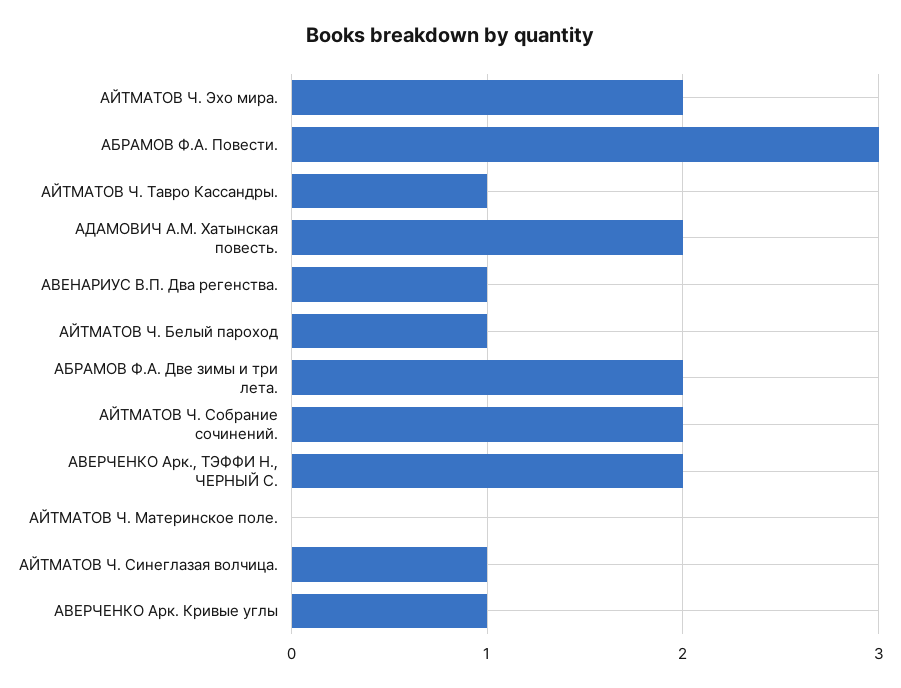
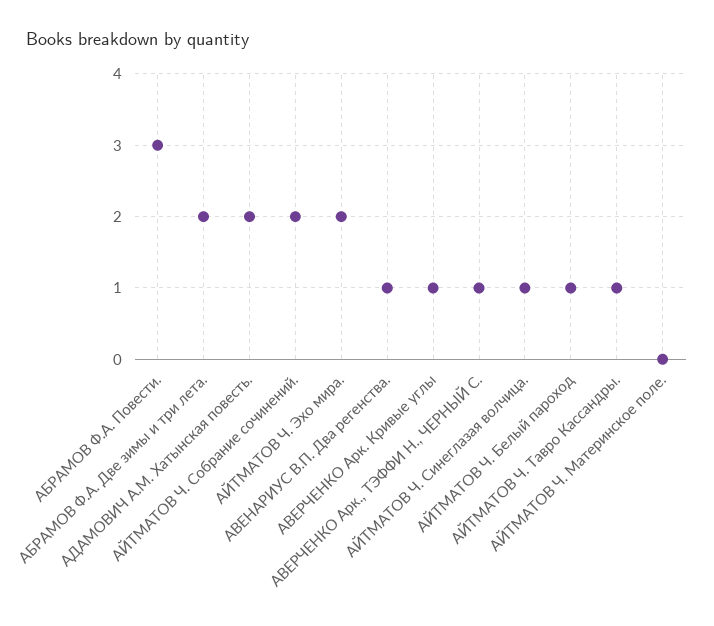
АВЕРЧЕНКО Арк., ТЭФФИ Н., ЧЕРНЫЙ С.: 2 -> 1

